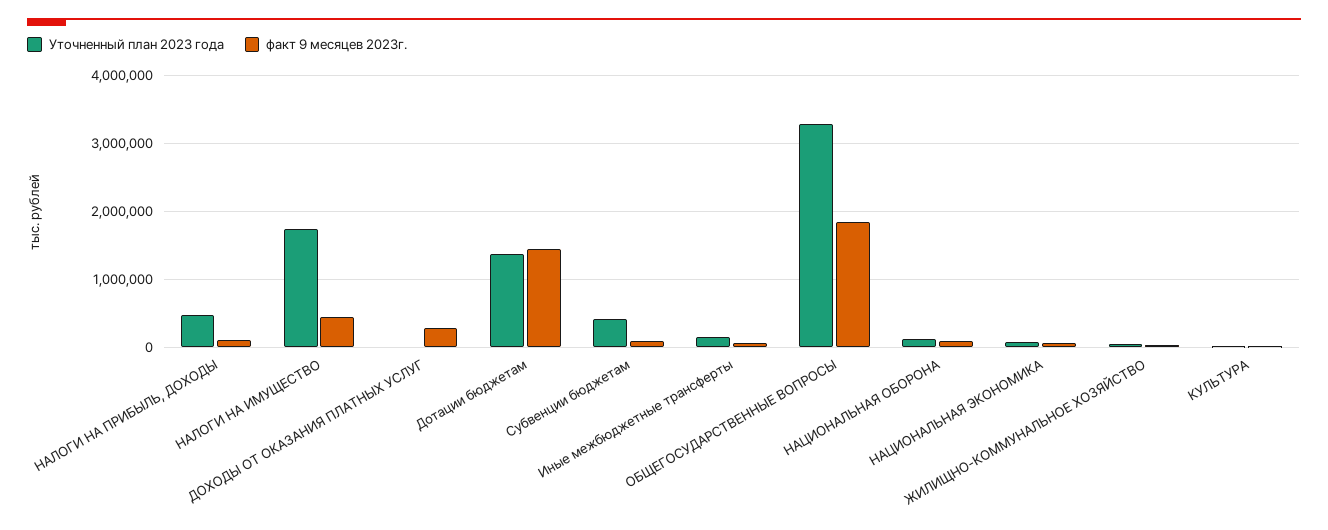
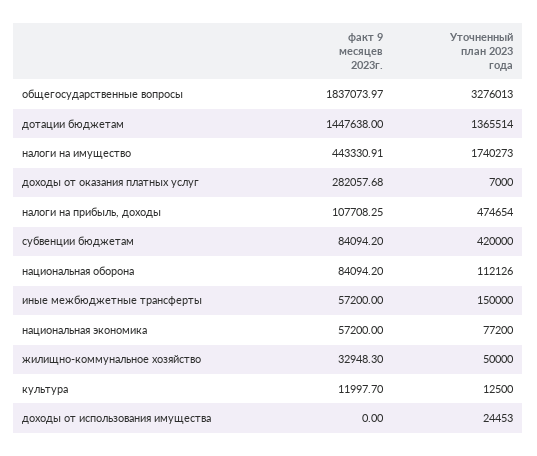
факт 9 месяцев 2023г., доходы от использования имущества: none -> 0
Уточненный план 2023 года, доходы от использования имущества: none -> 24453

